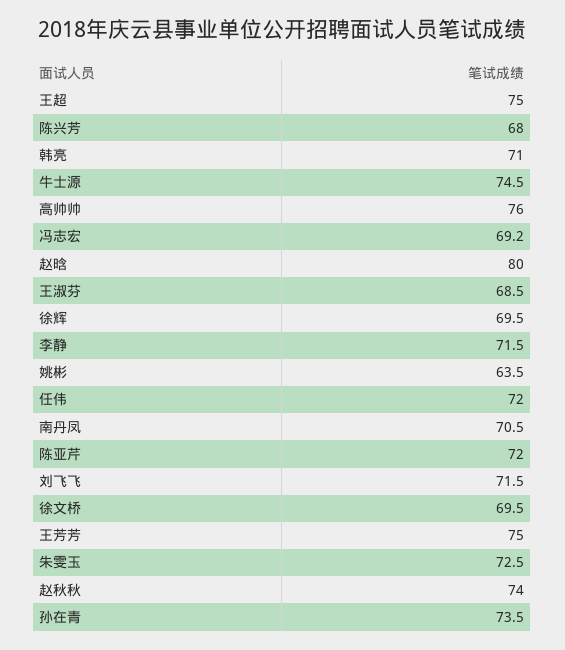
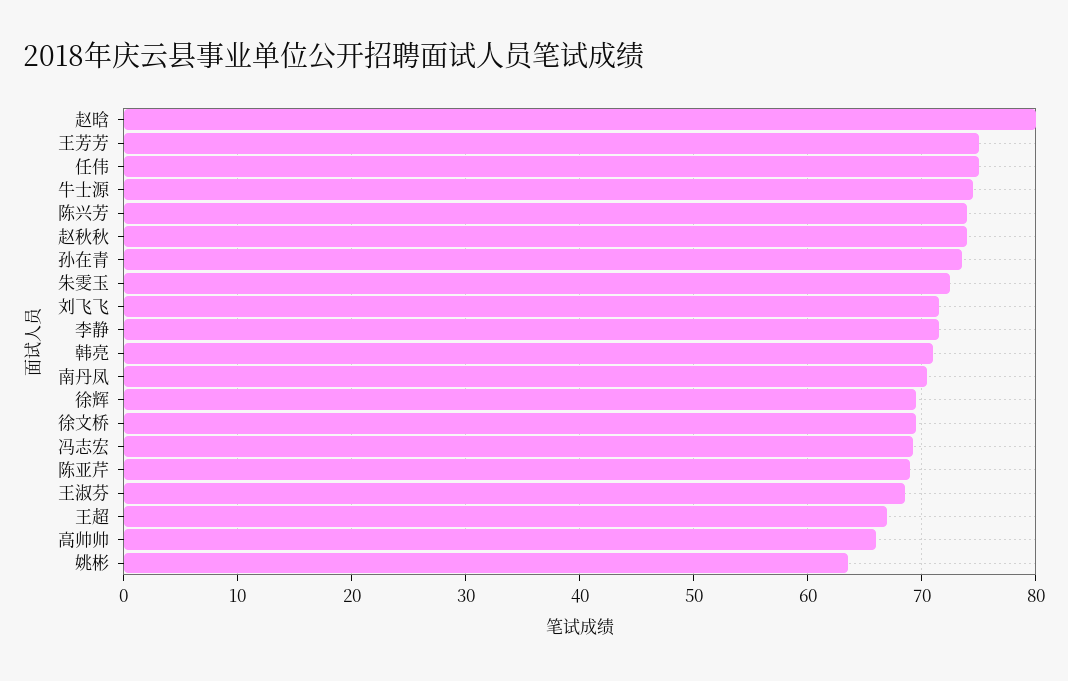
王超: 75 -> 67
陈兴芳: 68 -> 74
高帅帅: 76 -> 66
任伟: 72 -> 75
陈亚芹: 72 -> 69

